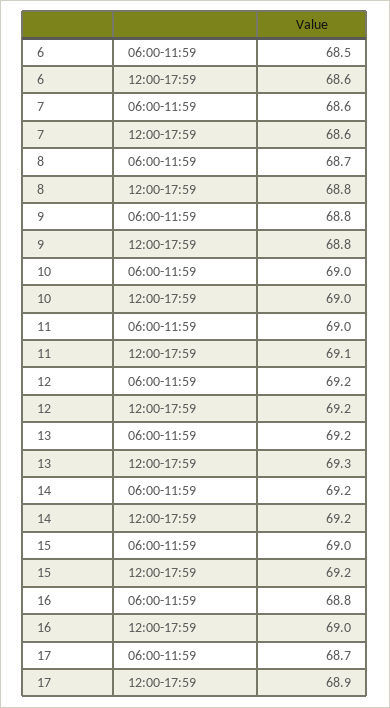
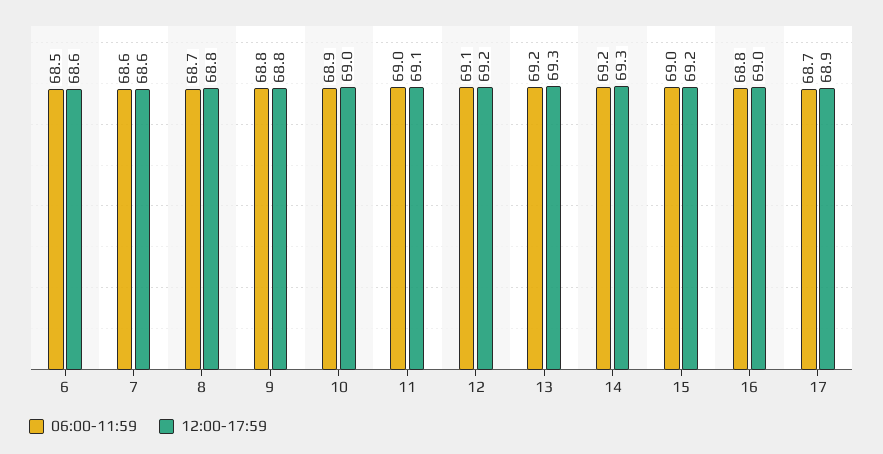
06:00-11:59, 10: 69 -> 68.9
06:00-11:59, 12: 69.2 -> 69.1
12:00-17:59, 14: 69.2 -> 69.3

